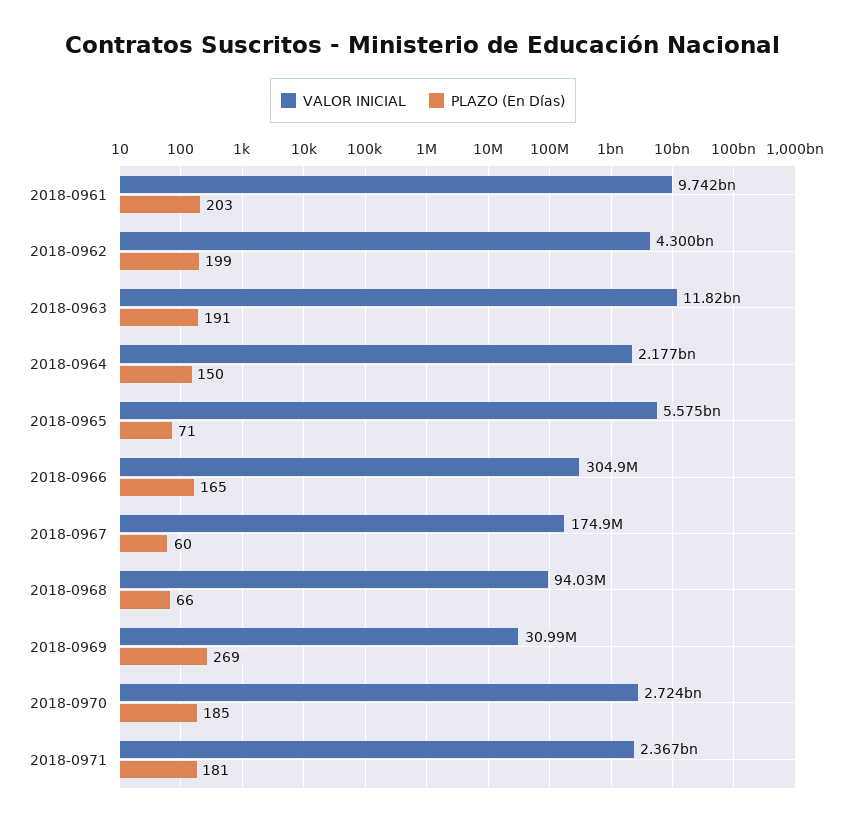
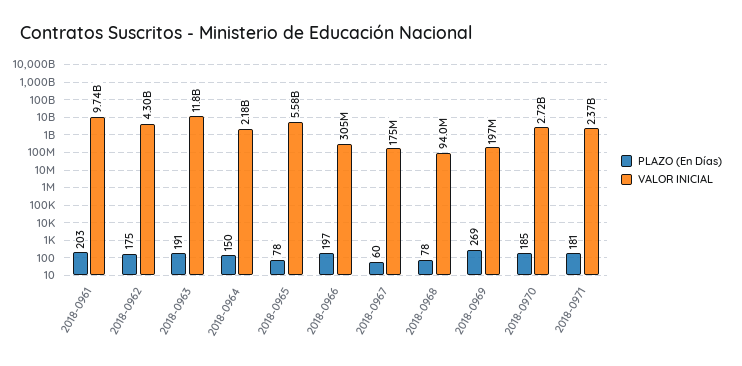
PLAZO (En Días), 2018-0962: 199 -> 175
PLAZO (En Días), 2018-0965: 71 -> 78
PLAZO (En Días), 2018-0966: 165 -> 197
PLAZO (En Días), 2018-0968: 66 -> 78
VALOR INICIAL, 2018-0969: 30990000 -> 197000000

